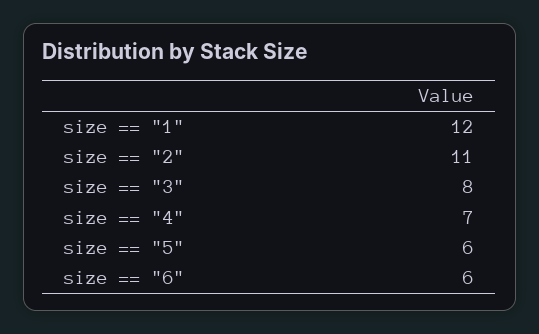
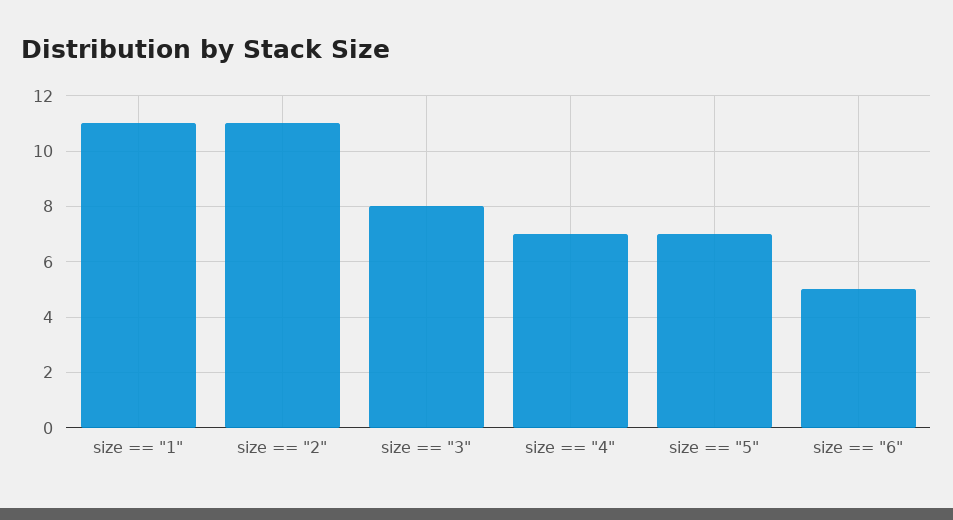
size == "1": 12 -> 11
size == "5": 6 -> 7
size == "6": 6 -> 5

